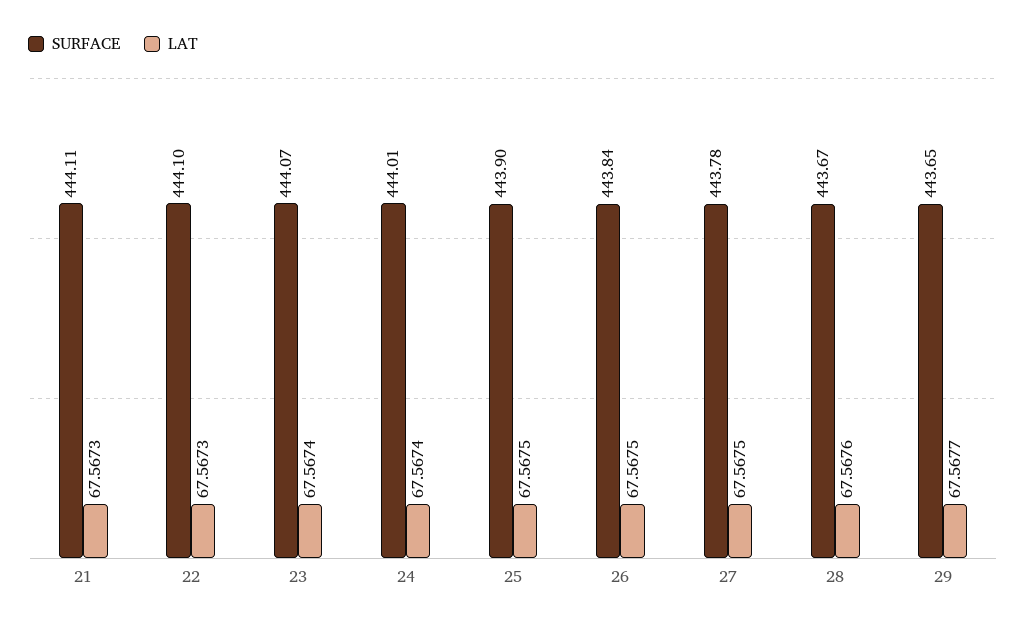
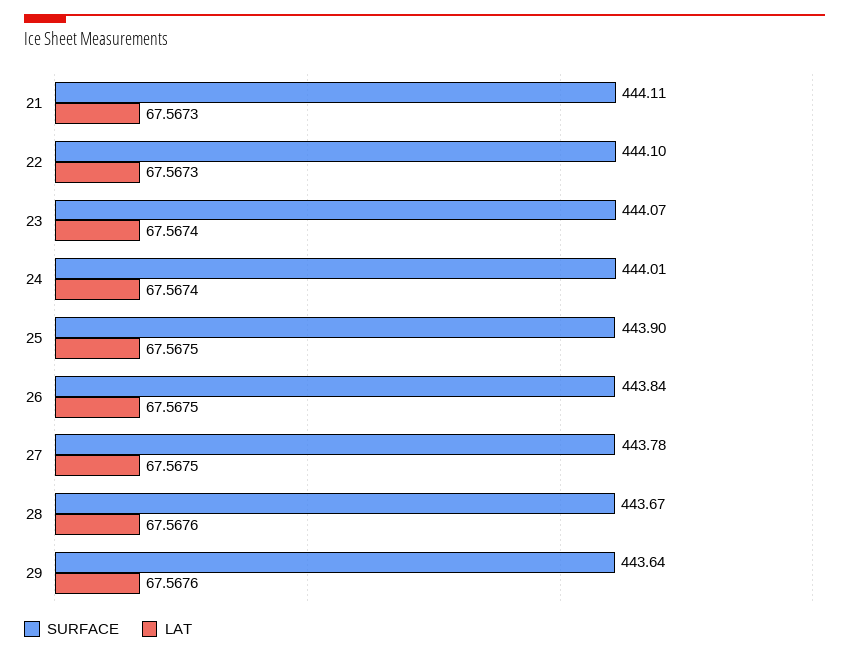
SURFACE, 29: 443.65 -> 443.64
LAT, 29: 67.5677 -> 67.5676

